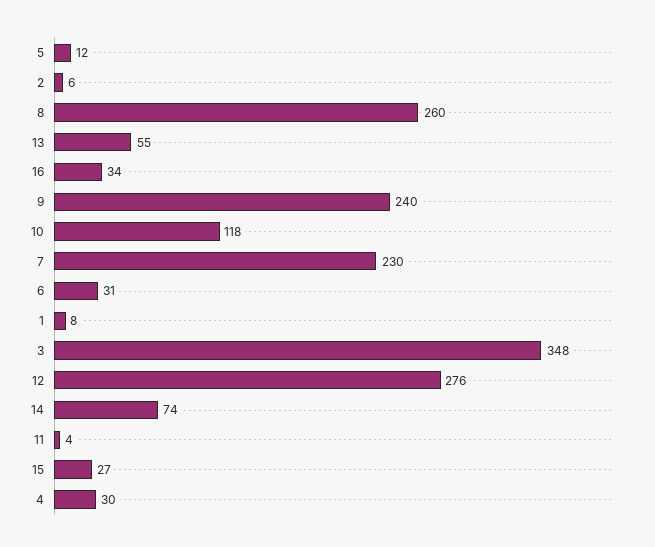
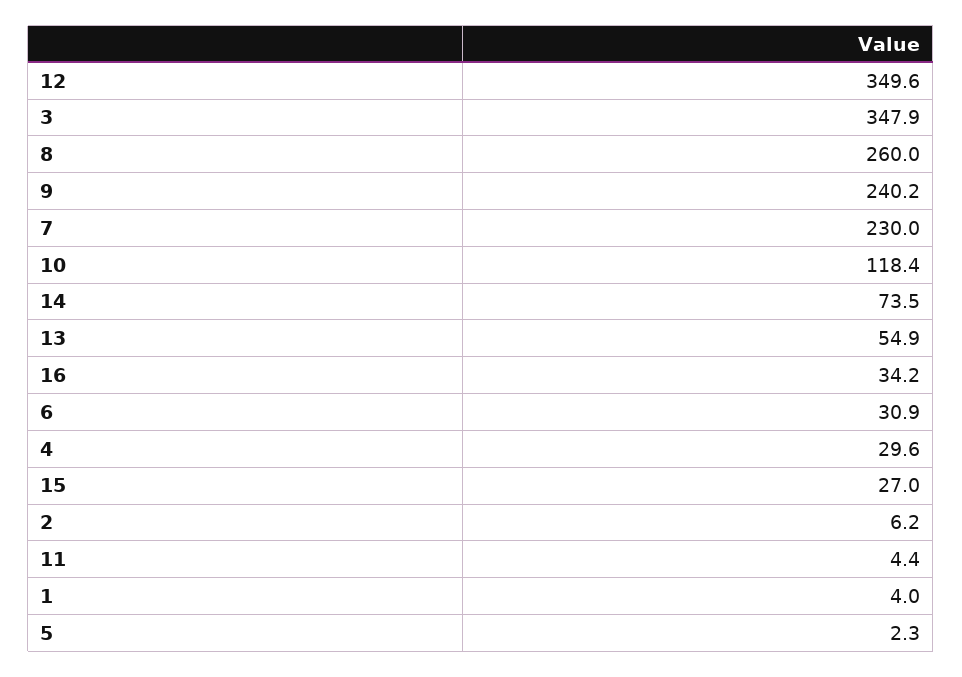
5: 12 -> 2.3
1: 8 -> 4
12: 276 -> 349.6

